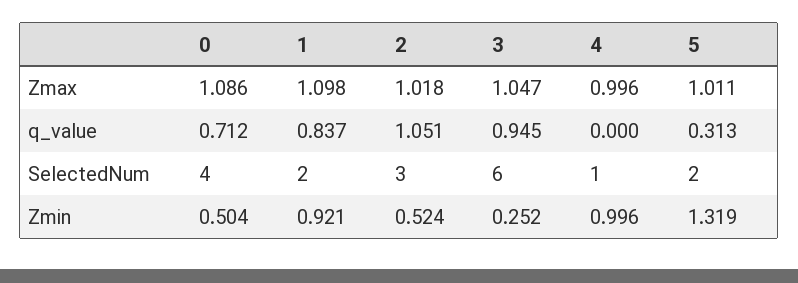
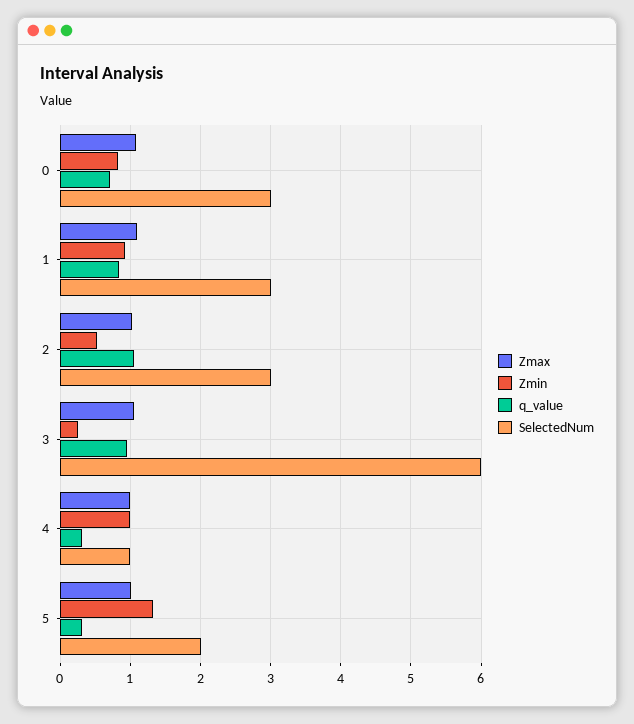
q_value, 4: 0 -> 0.3
SelectedNum, 0: 4 -> 3
SelectedNum, 1: 2 -> 3
Zmin, 0: 0.504 -> 0.8

